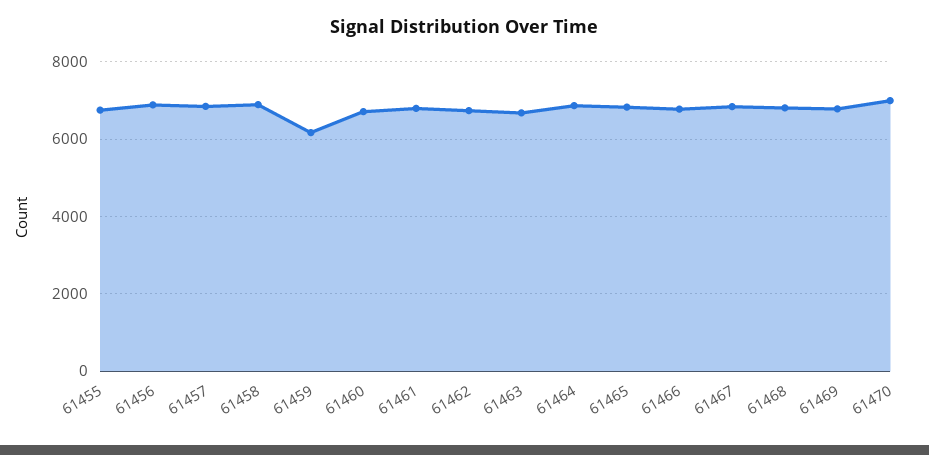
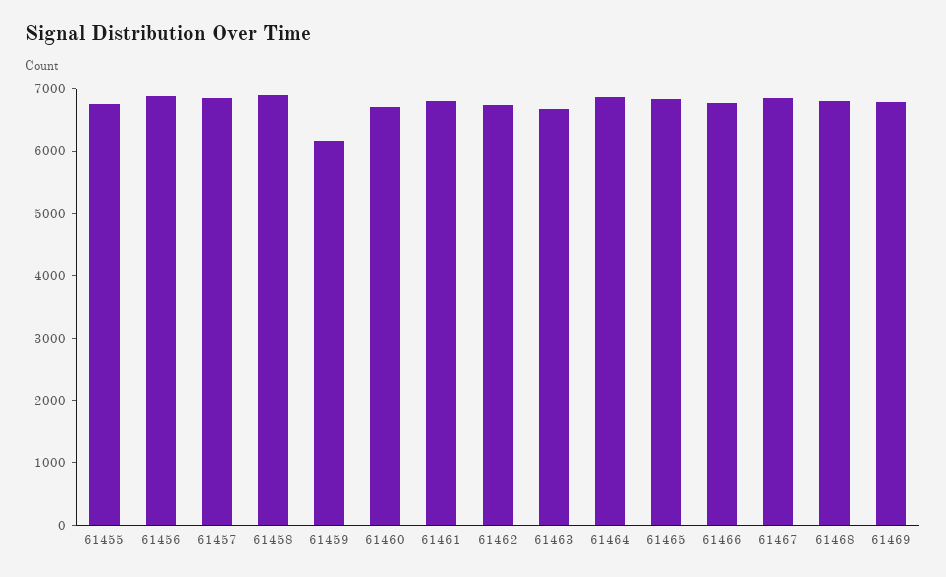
61470: 7000 -> none

